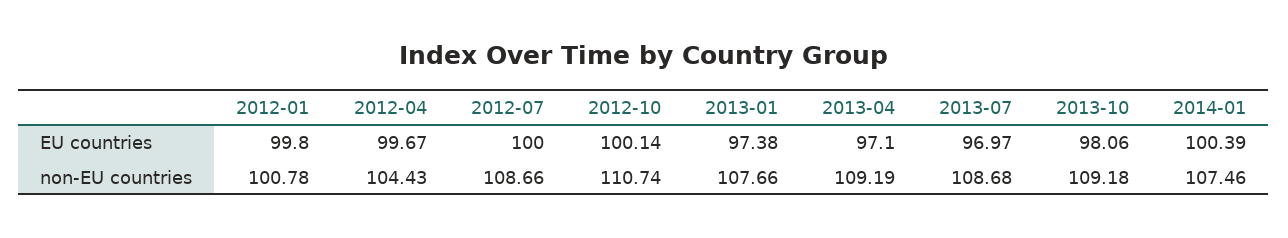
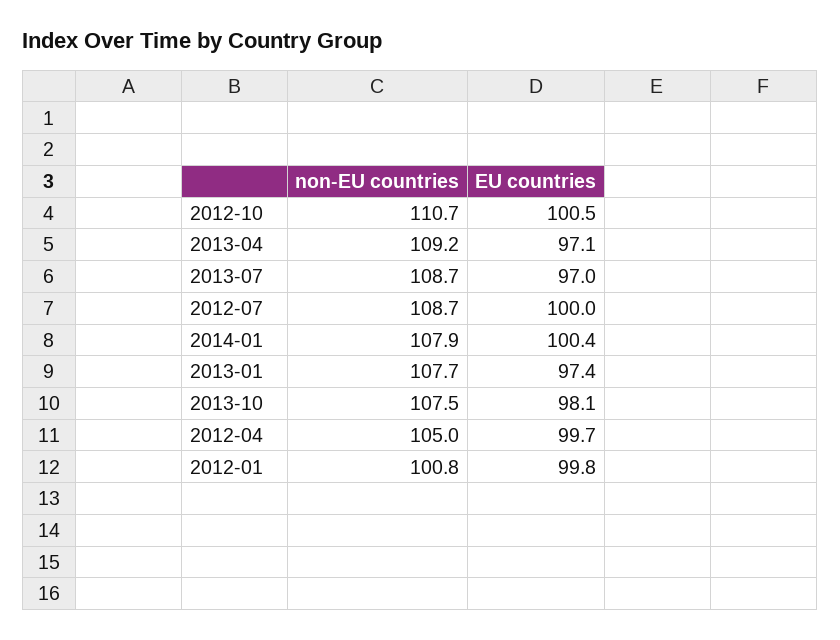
2012-10, EU countries: 100.14 -> 100.5
2012-04, non-EU countries: 104.43 -> 105
2013-10, non-EU countries: 109.18 -> 107.5
2014-01, non-EU countries: 107.46 -> 107.9

